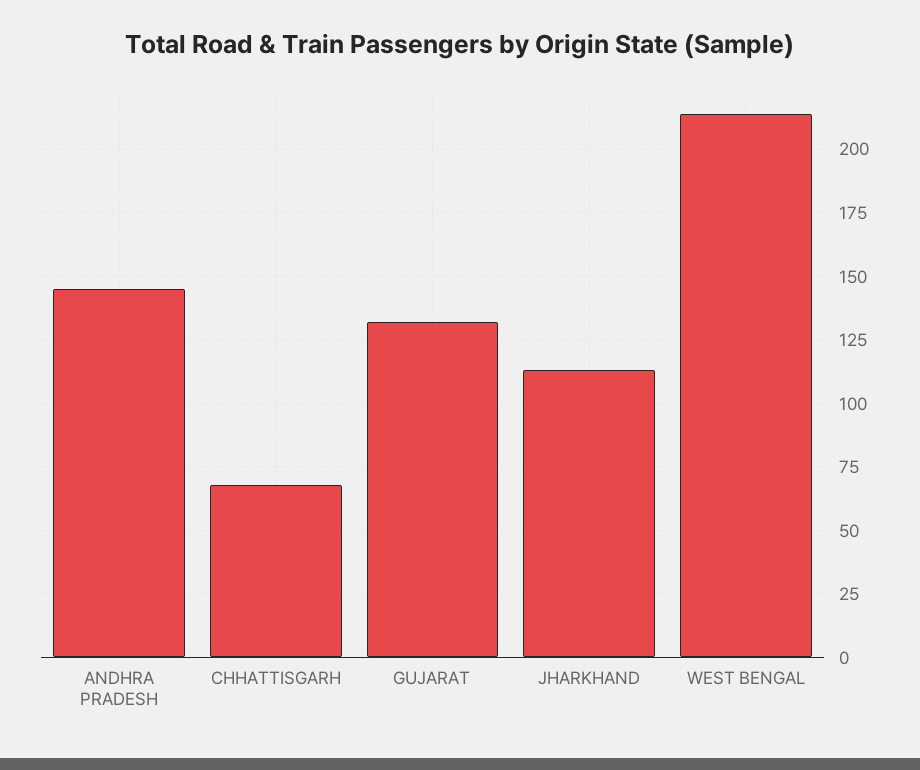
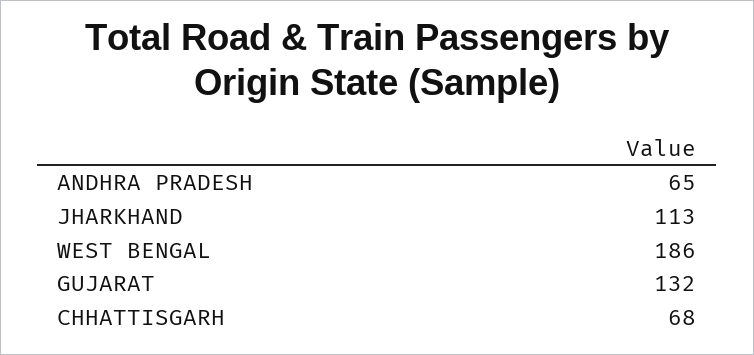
ANDHRA PRADESH: 145 -> 65
WEST BENGAL: 215 -> 186

